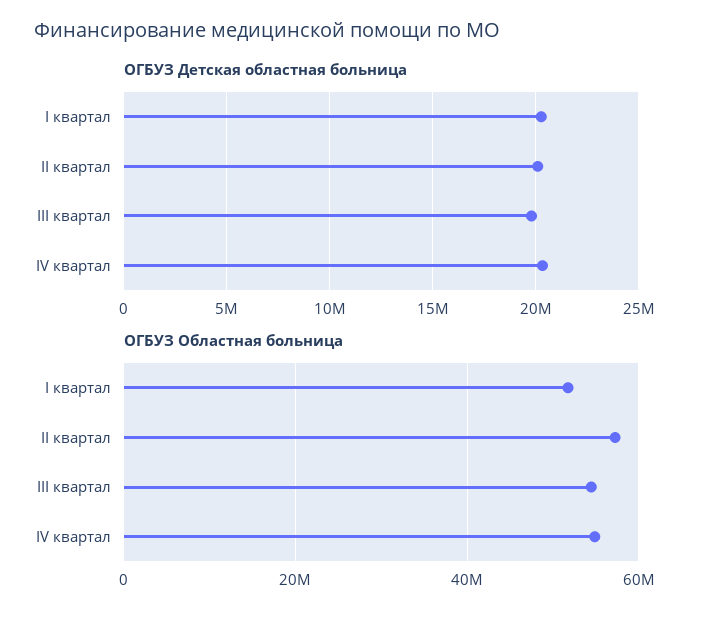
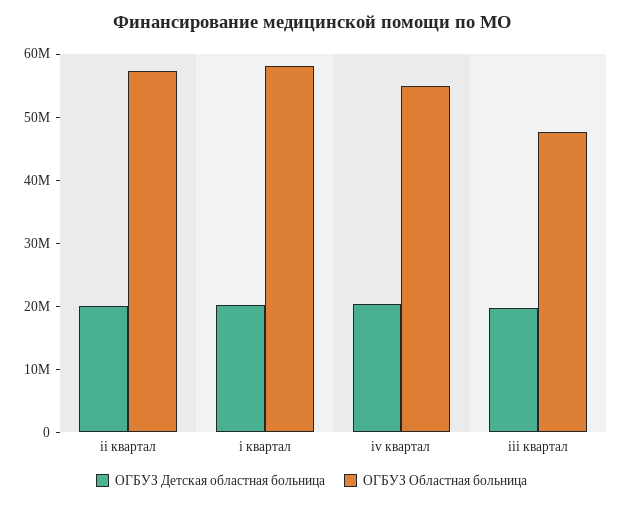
ОГБУЗ Областная больница, I квартал: 52000000 -> 58000000
ОГБУЗ Областная больница, III квартал: 54000000 -> 48000000

